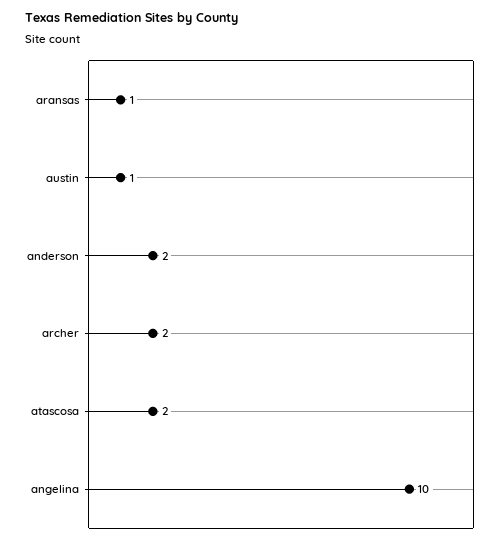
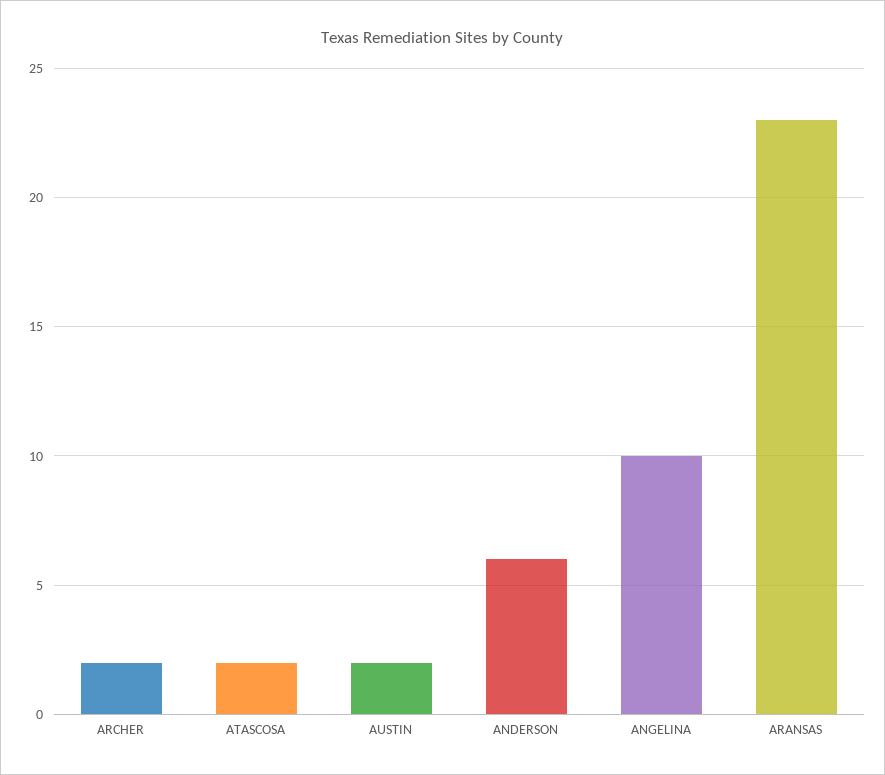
aransas: 1 -> 23
austin: 1 -> 2
anderson: 2 -> 6

